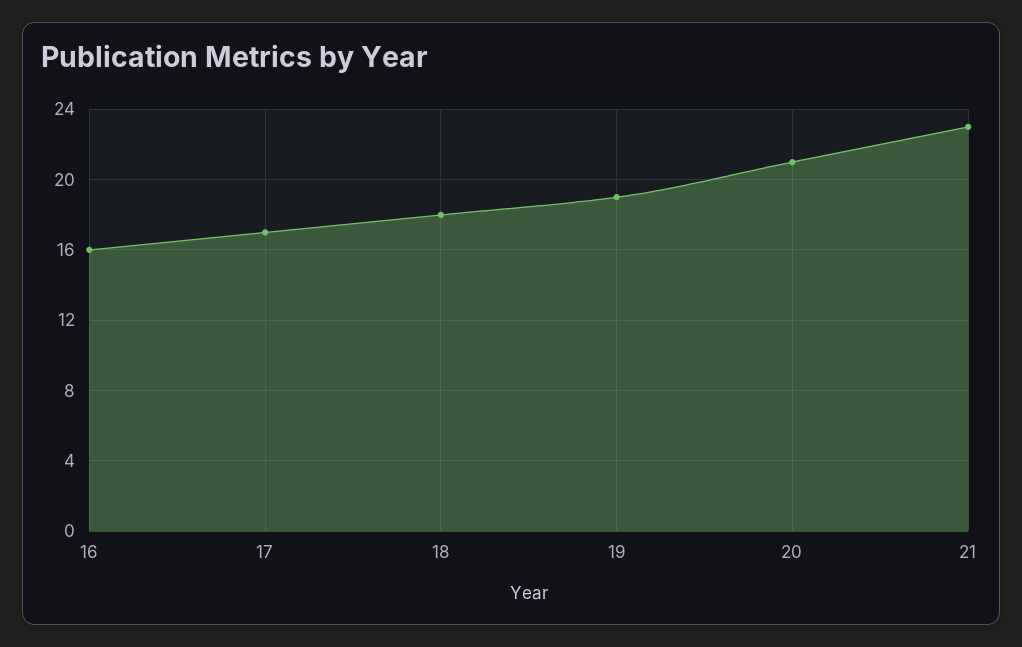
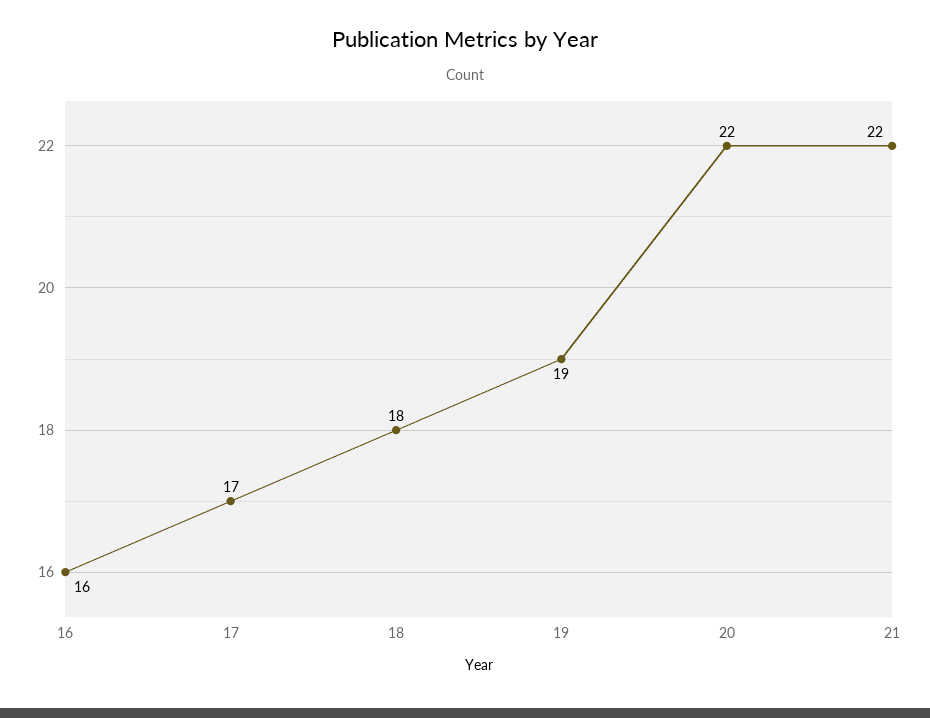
20: 21 -> 22
21: 23 -> 22

